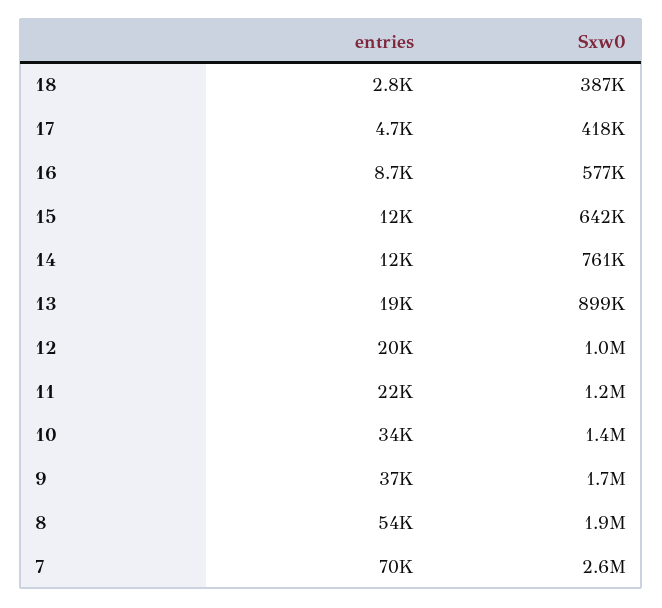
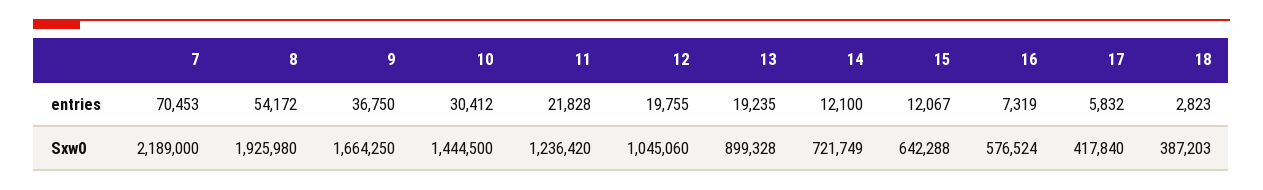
entries, 17: 4700 -> 5832
entries, 16: 8700 -> 7319
Sxw0, 14: 761000 -> 721749
entries, 10: 34000 -> 30412
Sxw0, 7: 2600000 -> 2189000

